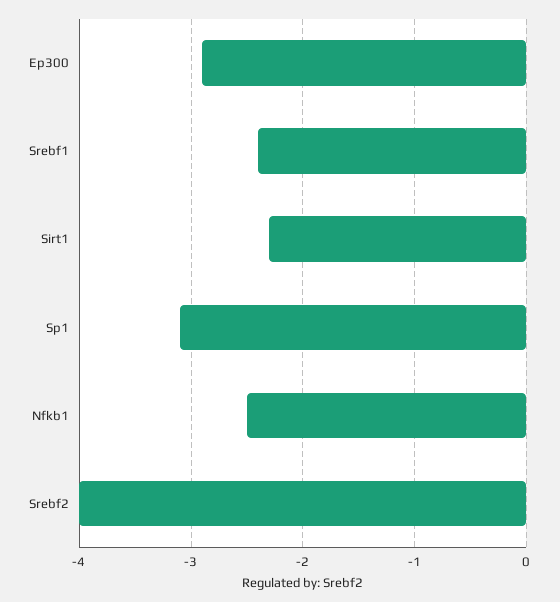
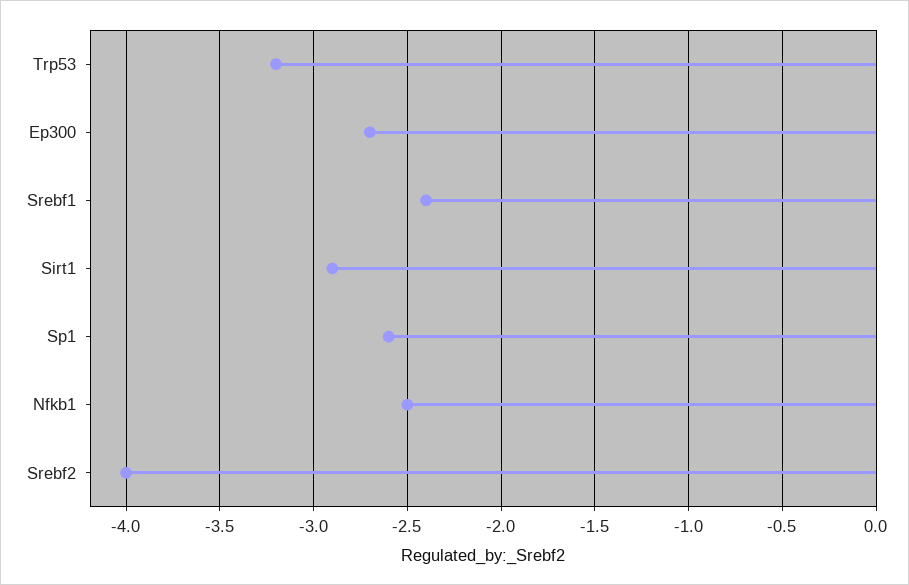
Ep300: -2.9 -> -2.7
Sirt1: -2.3 -> -2.9
Sp1: -3.1 -> -2.6
Trp53: none -> -3.2

